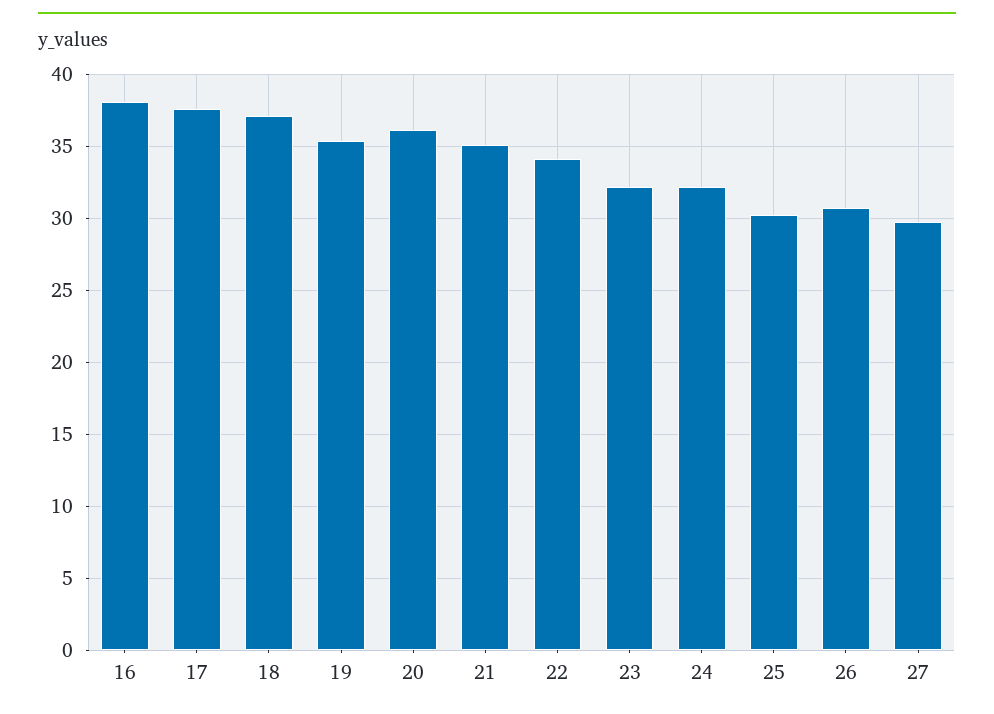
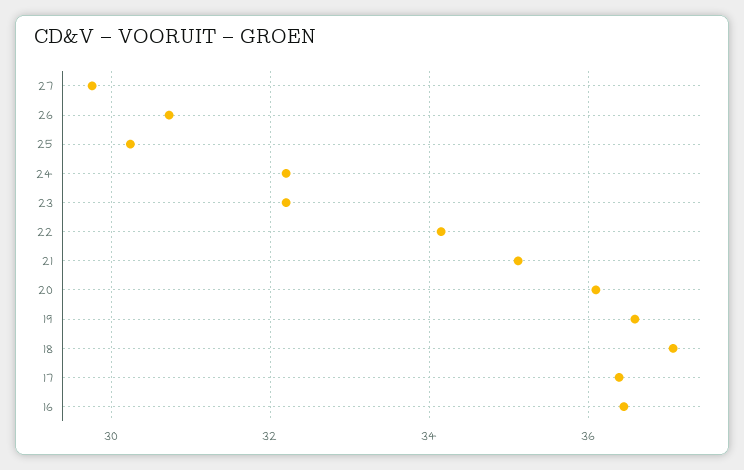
16: 38 -> 36.4
17: 37.5 -> 36.4
19: 35.5 -> 36.6

